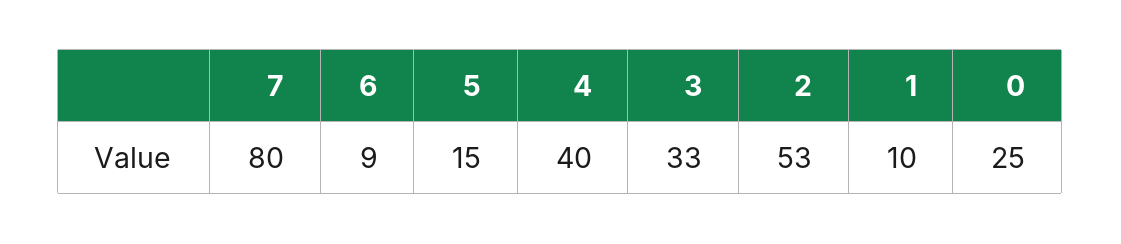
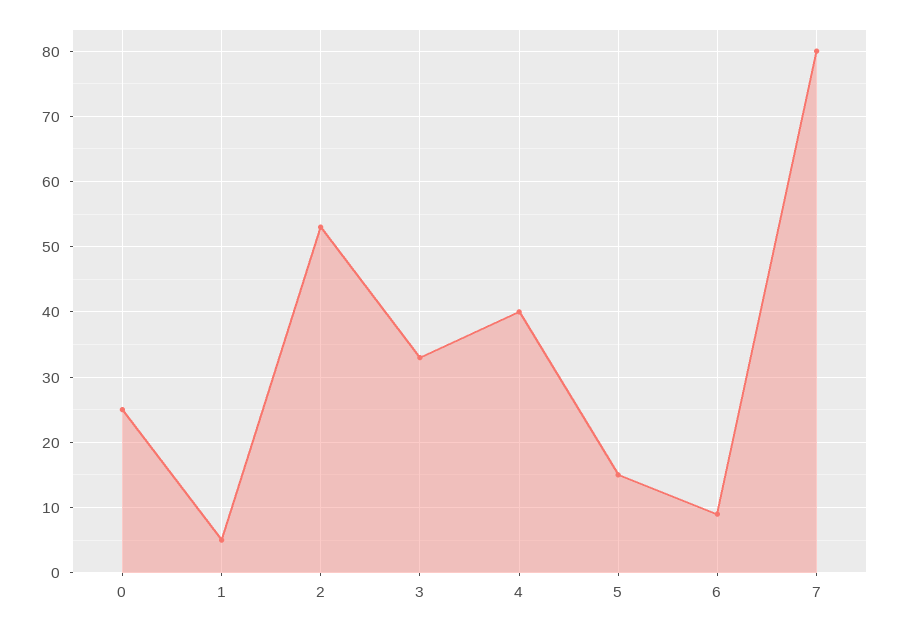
1: 10 -> 5

